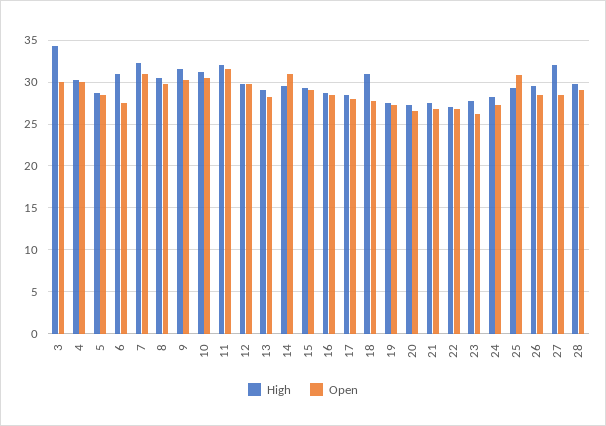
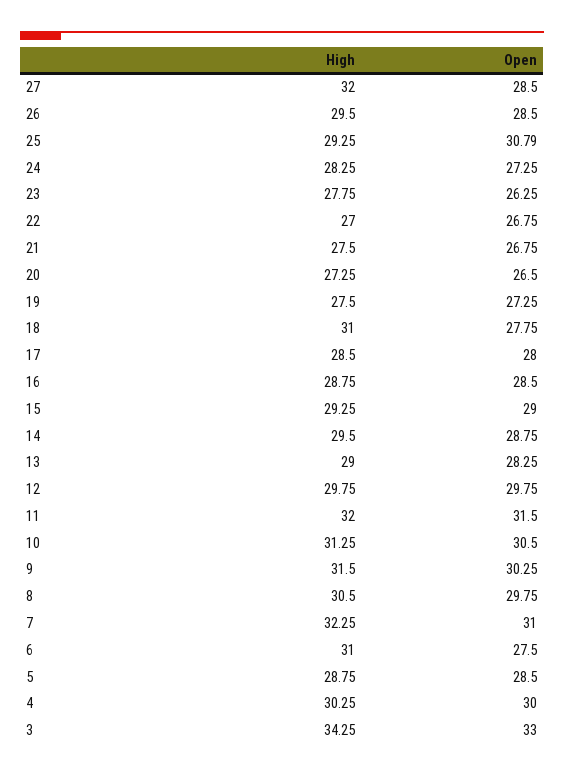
Open, 3: 30 -> 33
Open, 14: 31 -> 28.75
High, 28: 30 -> none
Open, 28: 29 -> none

